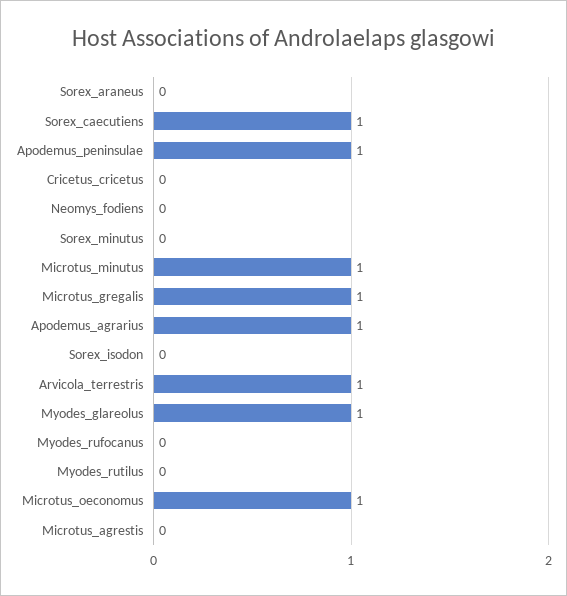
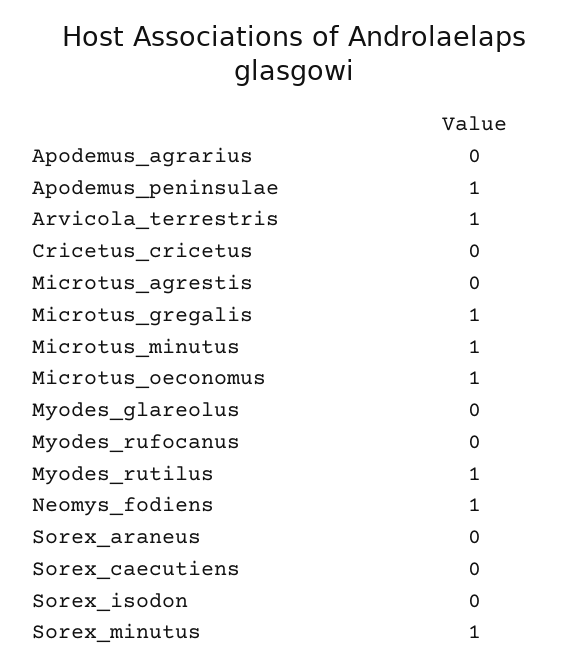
Sorex_caecutiens: 1 -> 0
Neomys_fodiens: 0 -> 1
Sorex_minutus: 0 -> 1
Apodemus_agrarius: 1 -> 0
Myodes_glareolus: 1 -> 0
Myodes_rutilus: 0 -> 1

